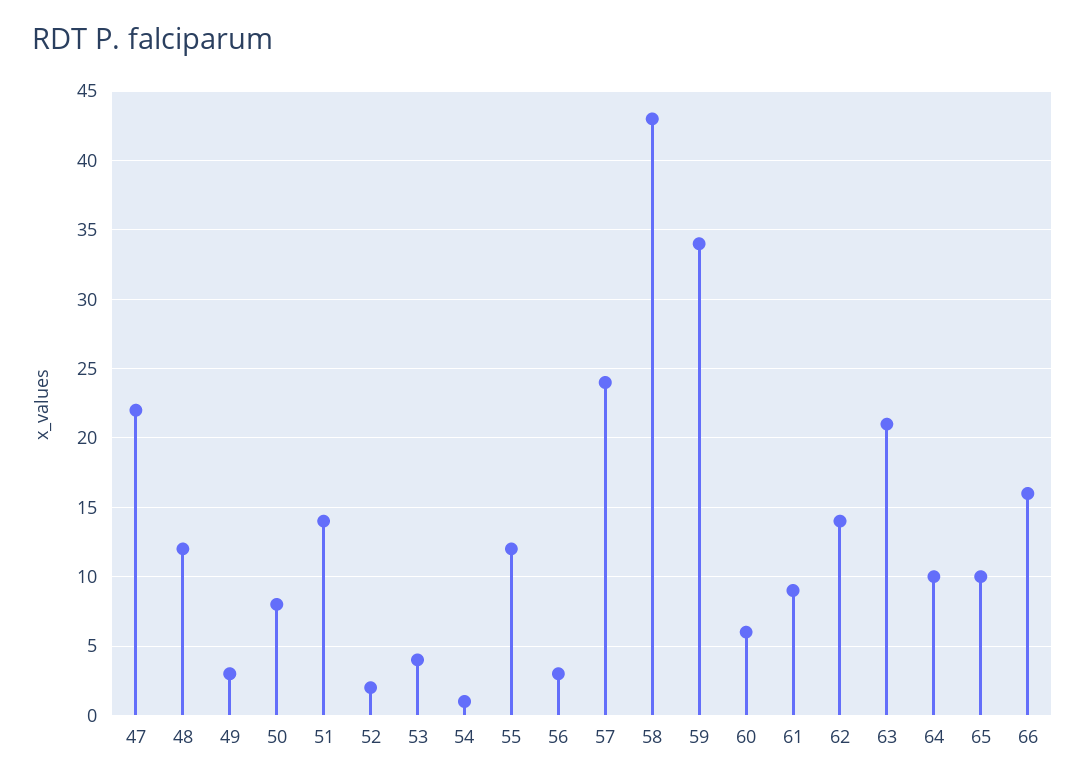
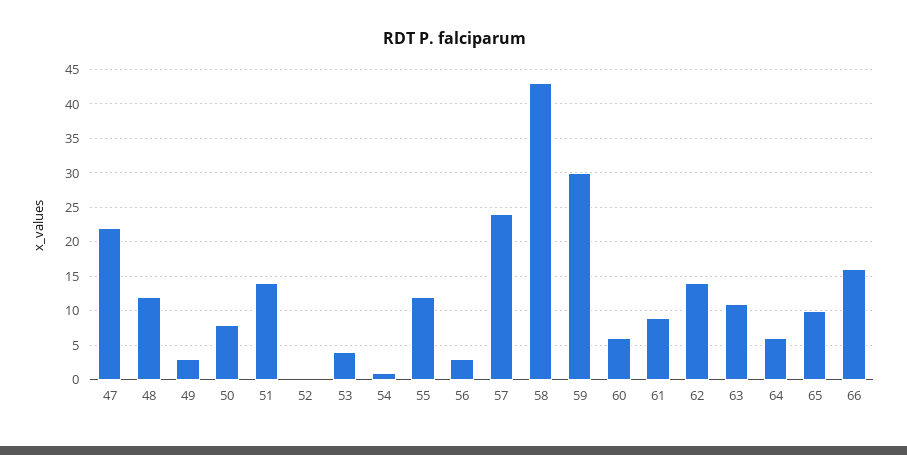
52: 2 -> 0
59: 34 -> 30
63: 21 -> 11
64: 10 -> 6

